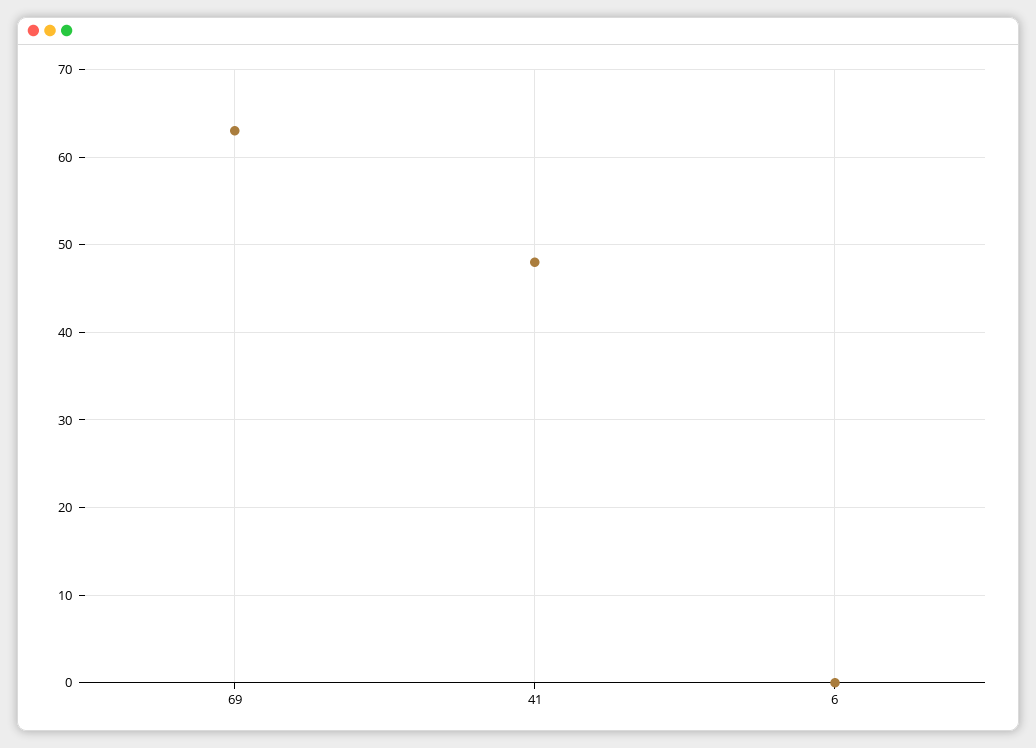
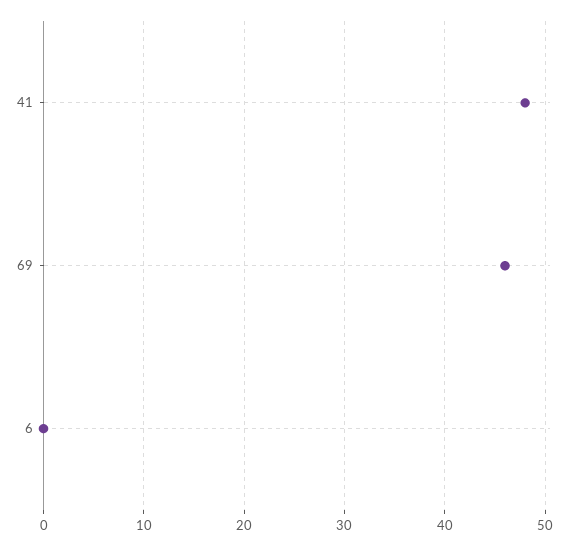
69: 63 -> 46

